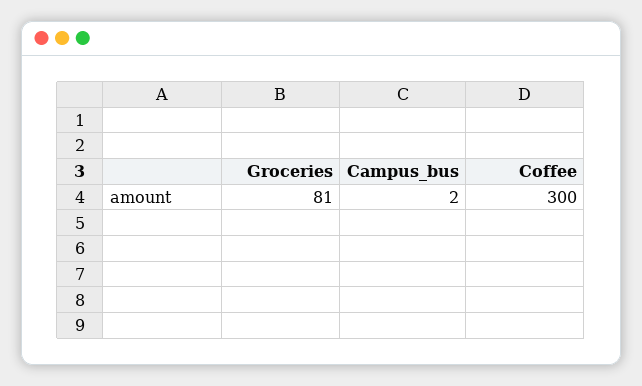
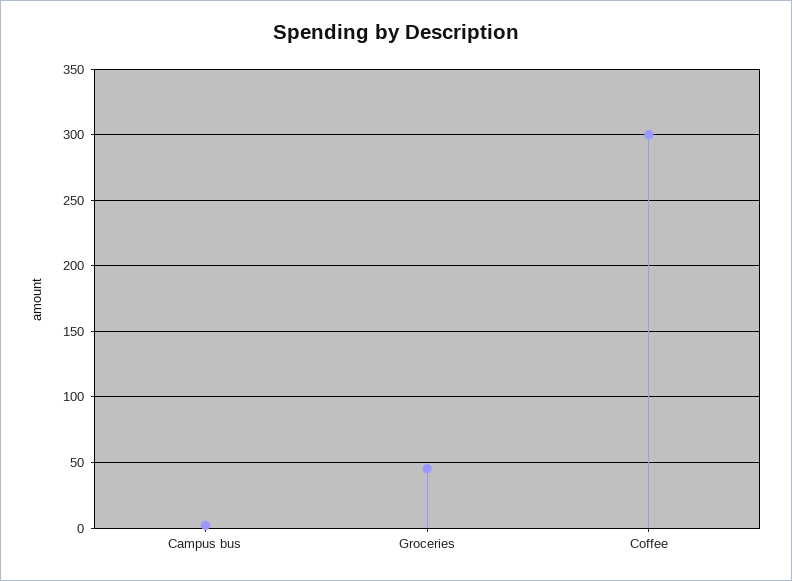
Groceries: 81 -> 45

